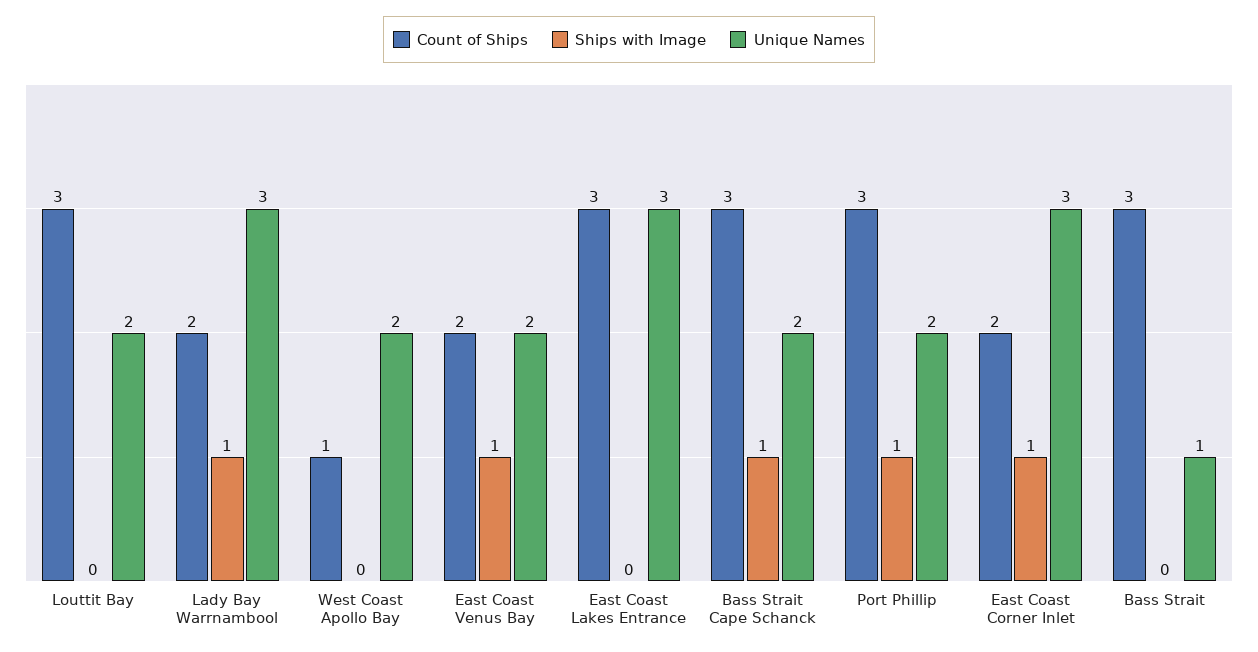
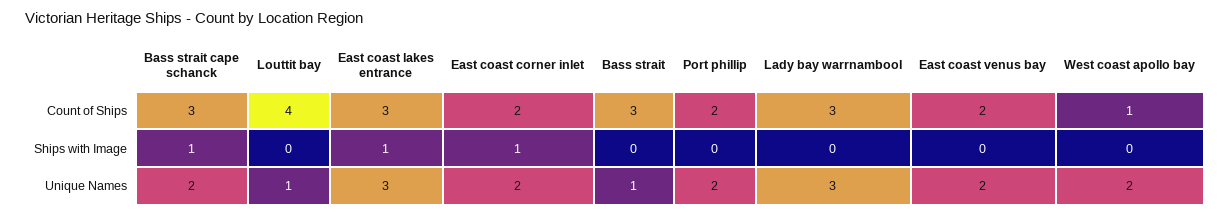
Count of Ships, Louttit Bay: 3 -> 4
Unique Names, Louttit Bay: 2 -> 1
Count of Ships, Lady Bay Warrnambool: 2 -> 3
Ships with Image, Lady Bay Warrnambool: 1 -> 0
Ships with Image, East Coast Venus Bay: 1 -> 0
Ships with Image, East Coast Lakes Entrance: 0 -> 1
Count of Ships, Port Phillip: 3 -> 2
Ships with Image, Port Phillip: 1 -> 0
Unique Names, East Coast Corner Inlet: 3 -> 2

